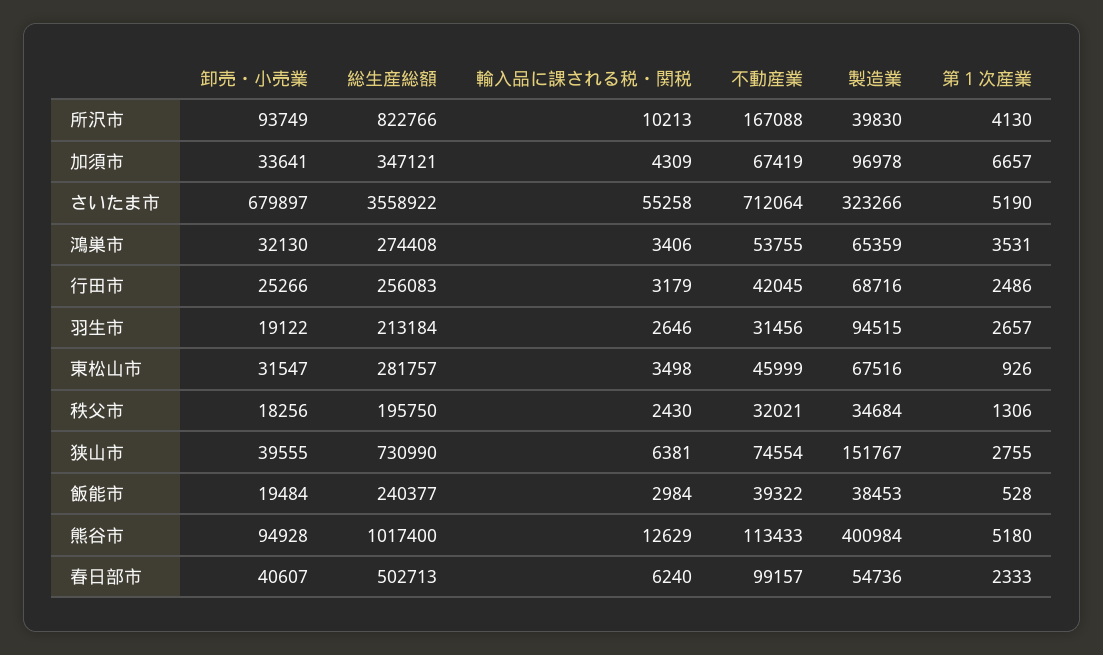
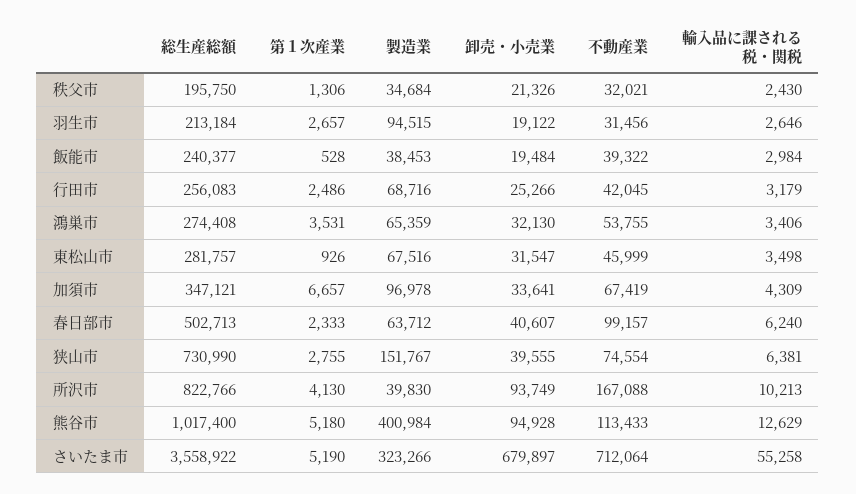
卸売・小売業, 秩父市: 18256 -> 21326
製造業, 春日部市: 54736 -> 63712

